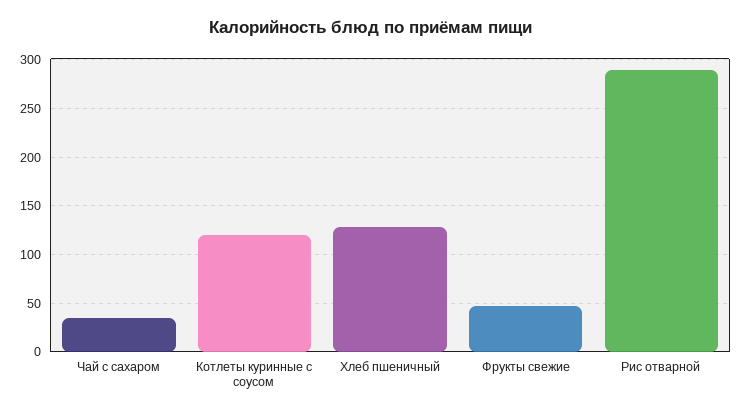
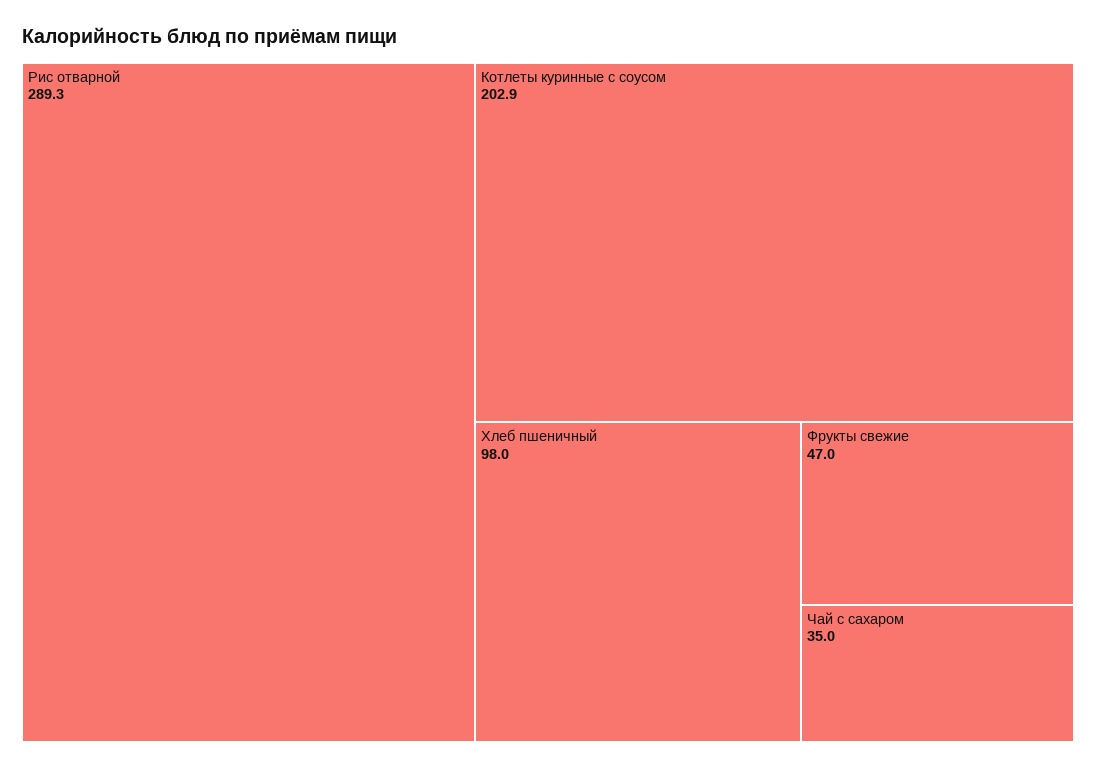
Котлеты куринные с соусом: 120 -> 202.9
Хлеб пшеничный: 130 -> 98

